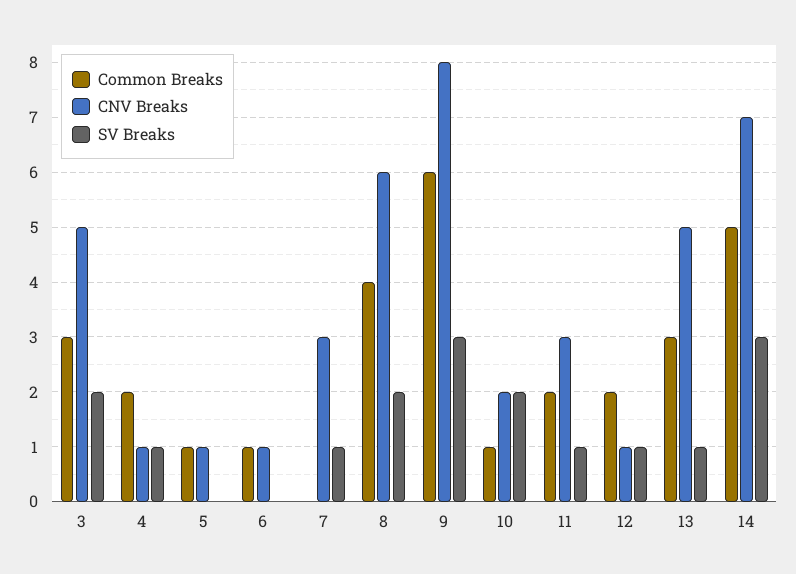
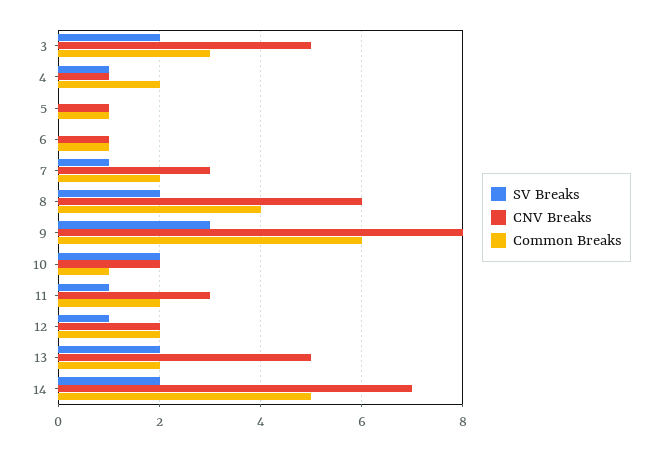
Common Breaks, 7: 0 -> 2
CNV Breaks, 12: 1 -> 2
Common Breaks, 13: 3 -> 2
SV Breaks, 13: 1 -> 2
SV Breaks, 14: 3 -> 2

